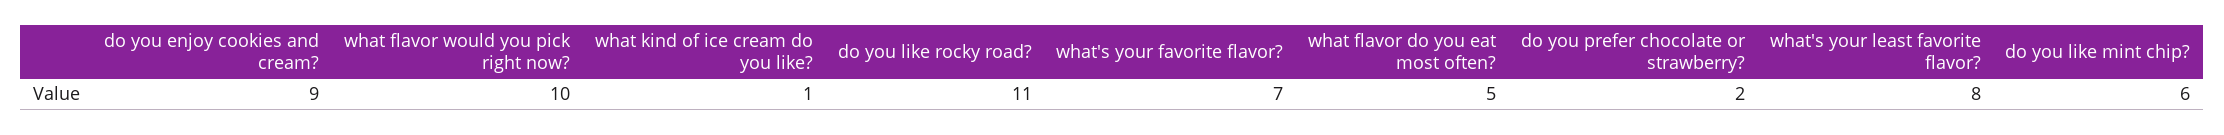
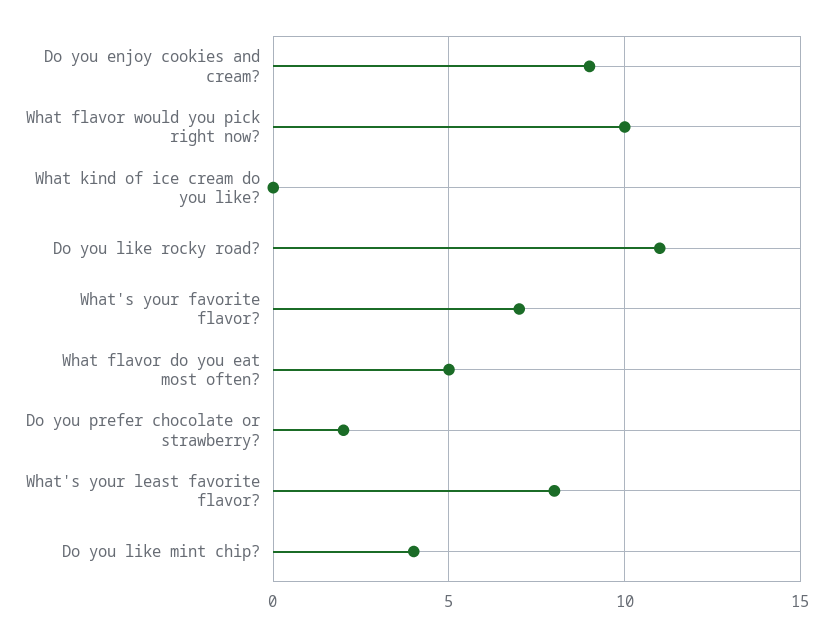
what kind of ice cream do you like?: 1 -> 0
do you like mint chip?: 6 -> 4

